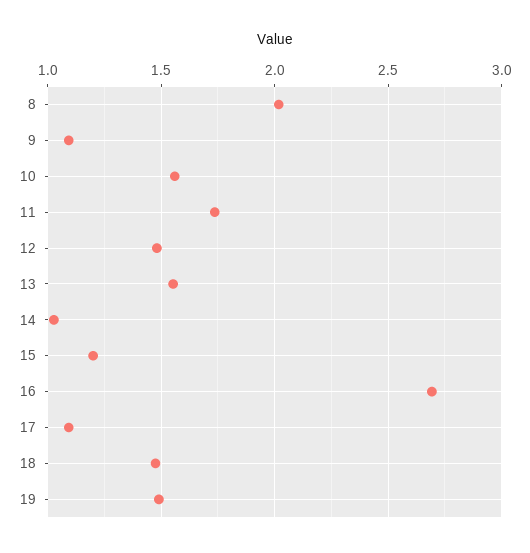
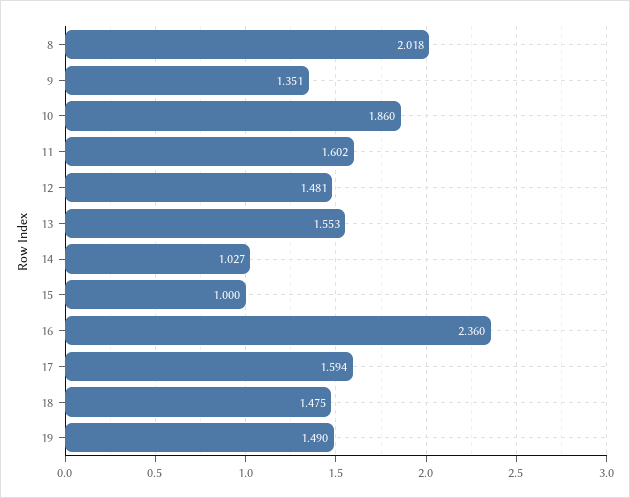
9: 1.1 -> 1.351
10: 1.55 -> 1.86
11: 1.75 -> 1.602
15: 1.2 -> 1
16: 2.7 -> 2.36
17: 1.1 -> 1.594

